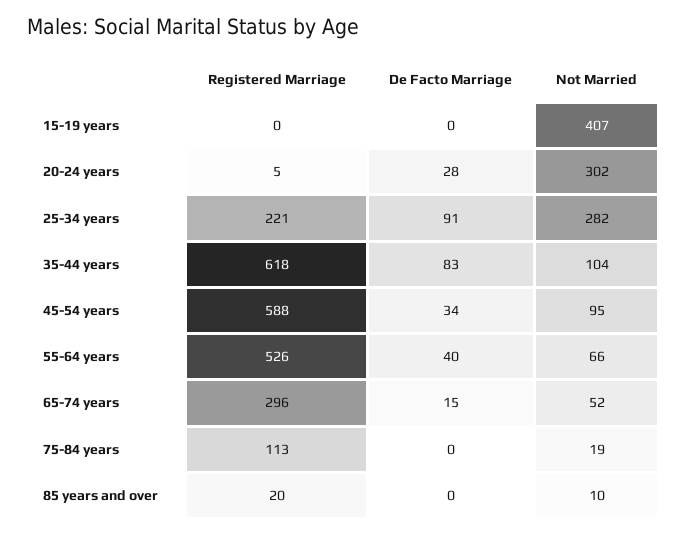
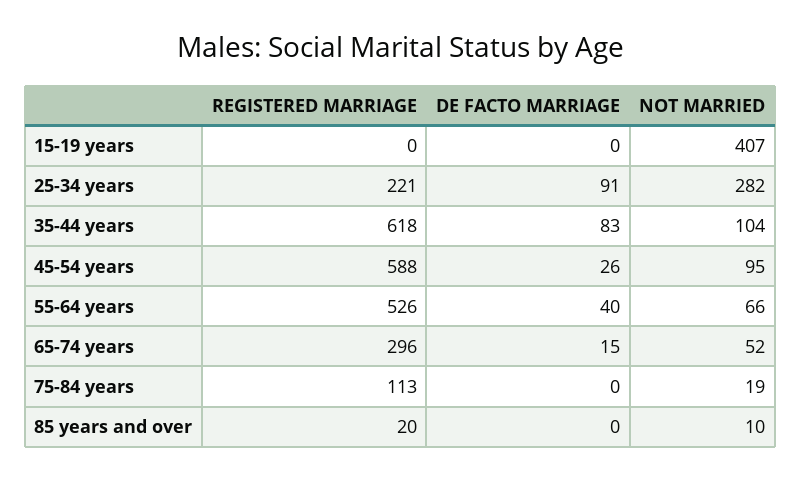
Registered Marriage, 20-24 years: 5 -> none
De Facto Marriage, 20-24 years: 28 -> none
Not Married, 20-24 years: 302 -> none
De Facto Marriage, 45-54 years: 34 -> 26

